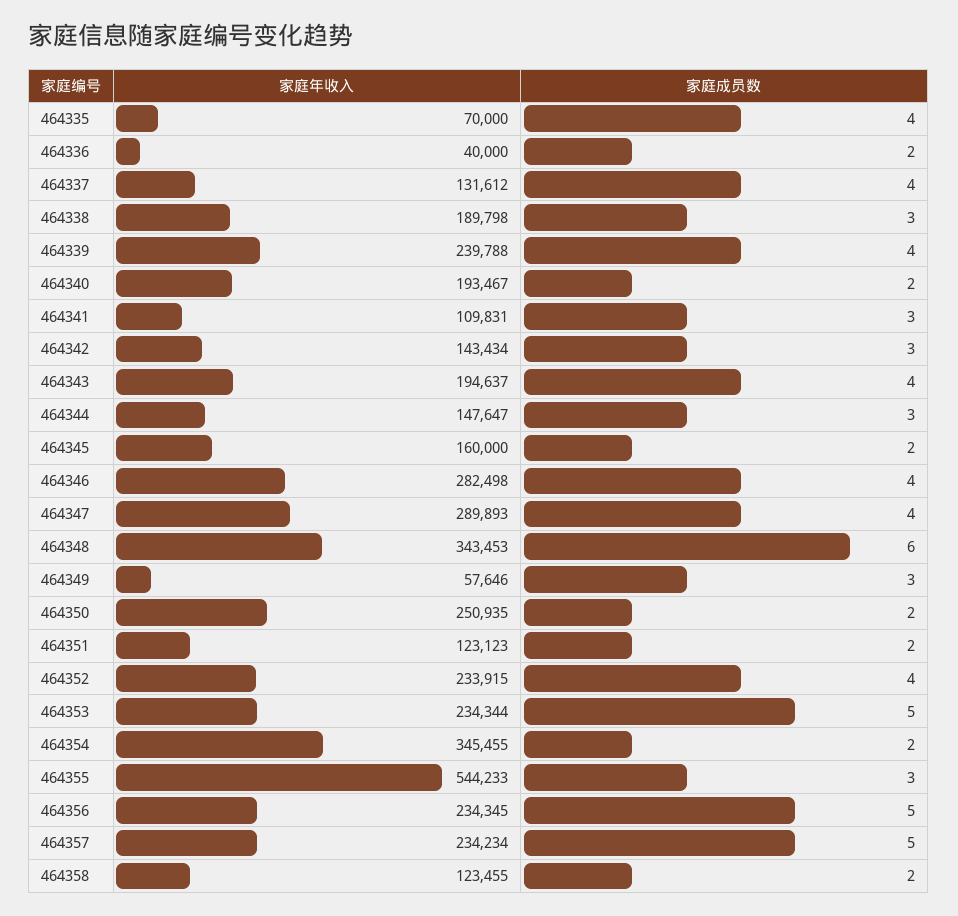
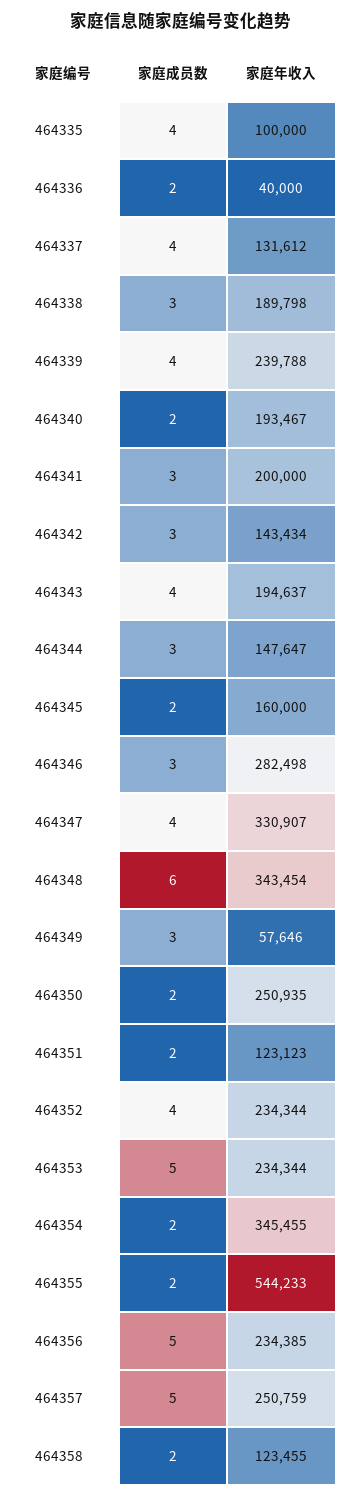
家庭年收入, 464335: 70000 -> 100000
家庭年收入, 464341: 109831 -> 200000
家庭成员数, 464346: 4 -> 3
家庭年收入, 464347: 289893 -> 330907
家庭年收入, 464348: 343453 -> 343454
家庭年收入, 464352: 233915 -> 234344
家庭成员数, 464355: 3 -> 2
家庭年收入, 464356: 234345 -> 234385
家庭年收入, 464357: 234234 -> 250759

